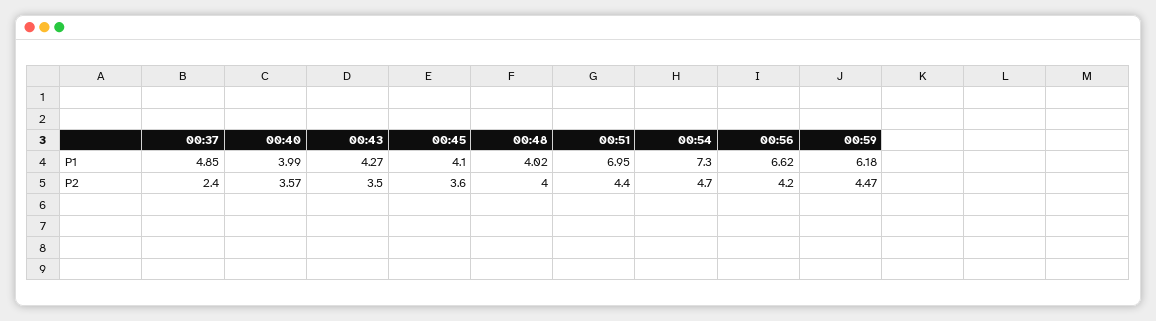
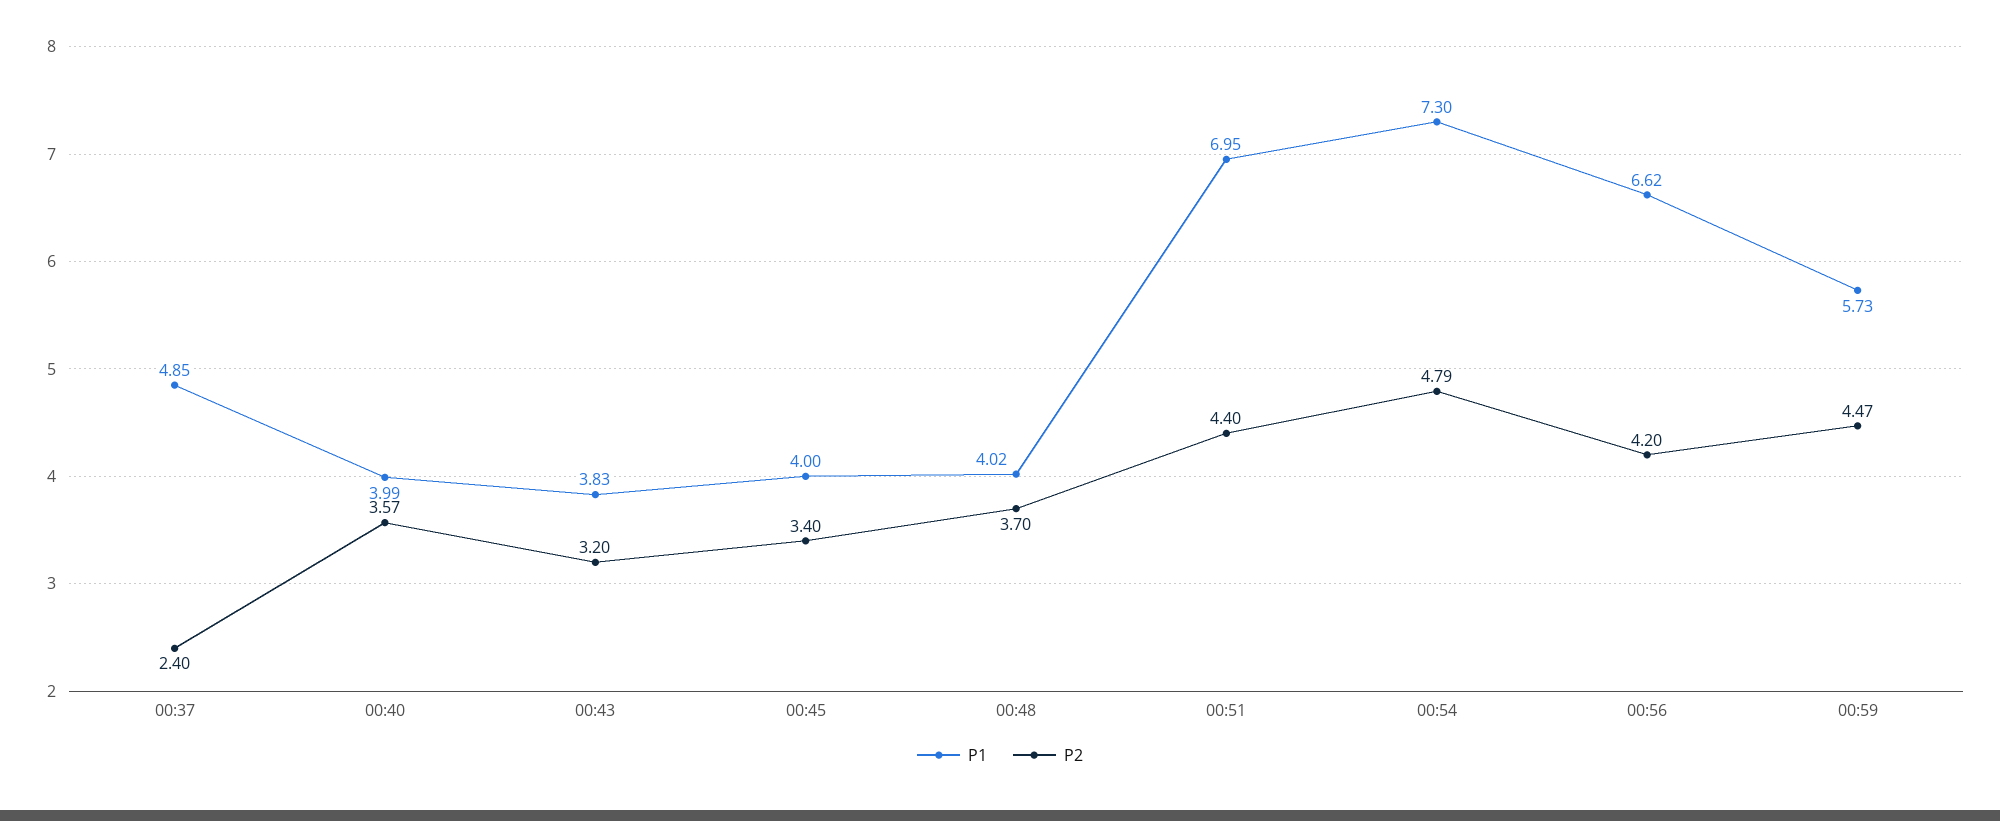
P1, 00:43: 4.27 -> 3.83
P1, 00:45: 4.1 -> 4
P1, 00:59: 6.18 -> 5.73
P2, 00:43: 3.5 -> 3.2
P2, 00:45: 3.6 -> 3.4
P2, 00:48: 4 -> 3.7
P2, 00:54: 4.7 -> 4.79

